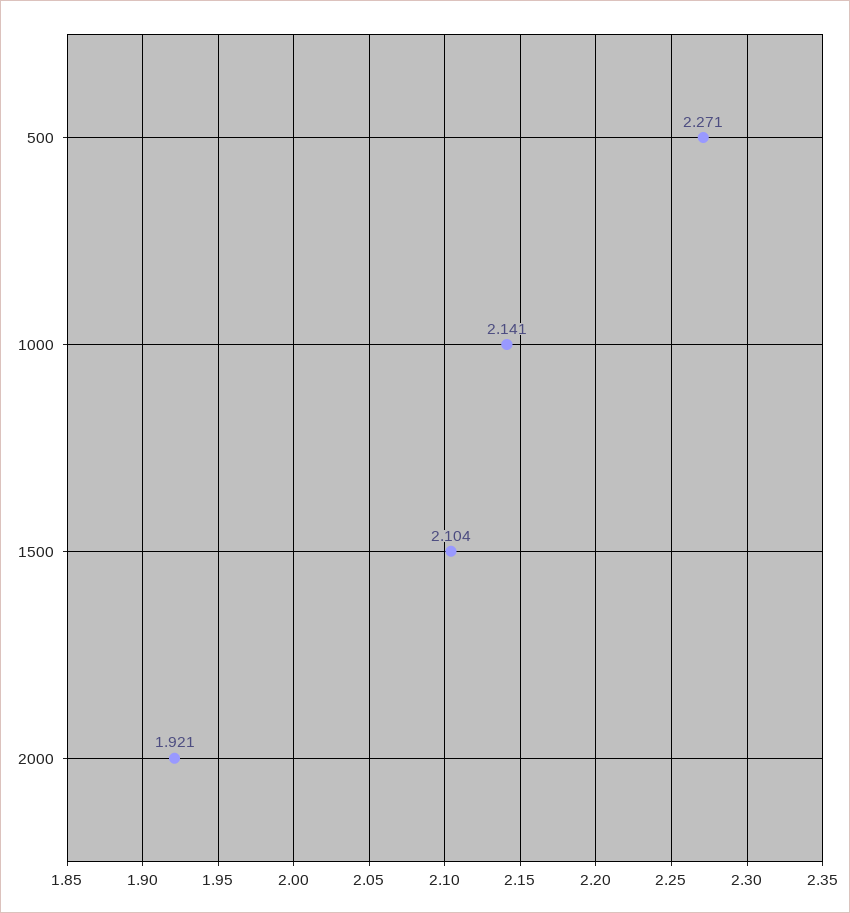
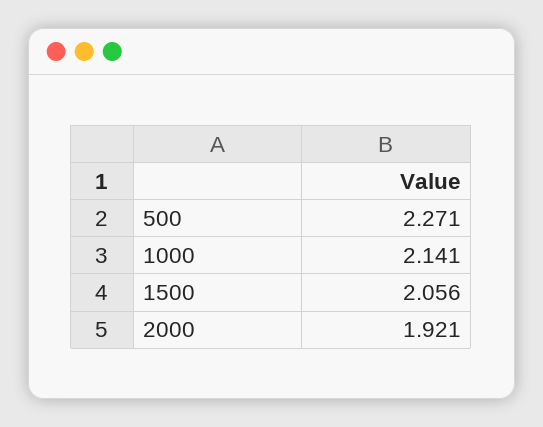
1500: 2.104 -> 2.056

